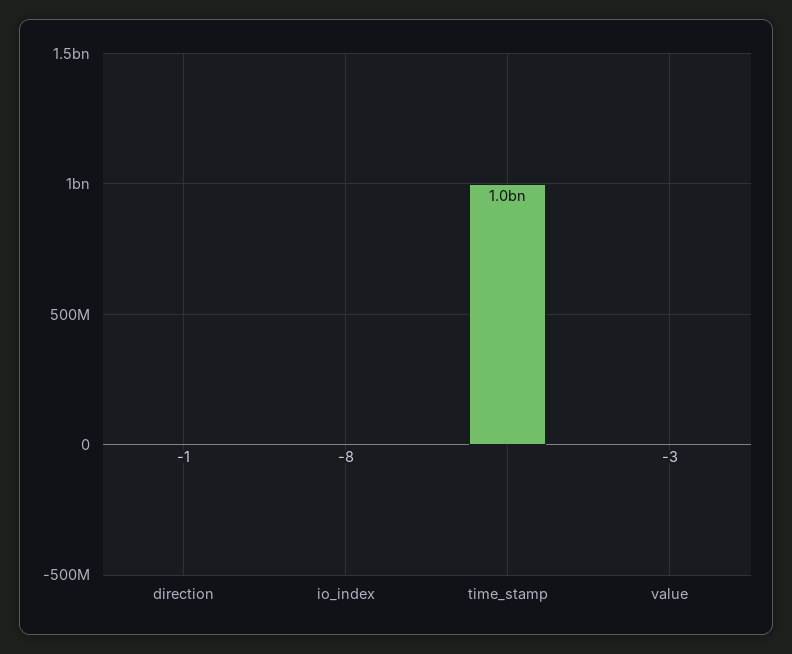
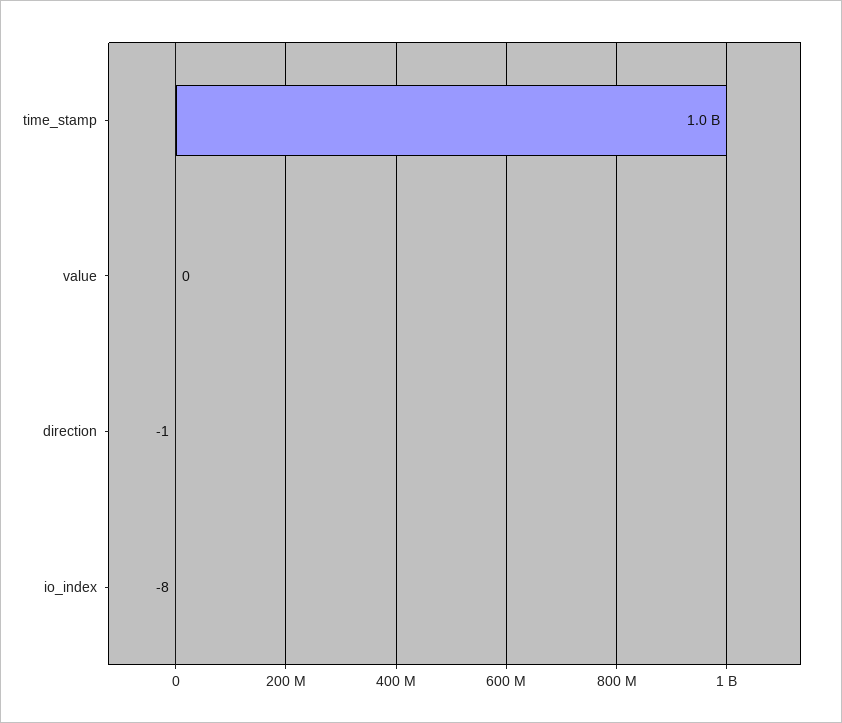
value: -3 -> 0

